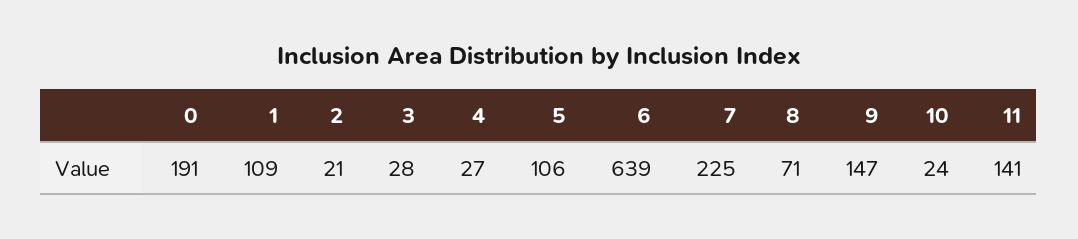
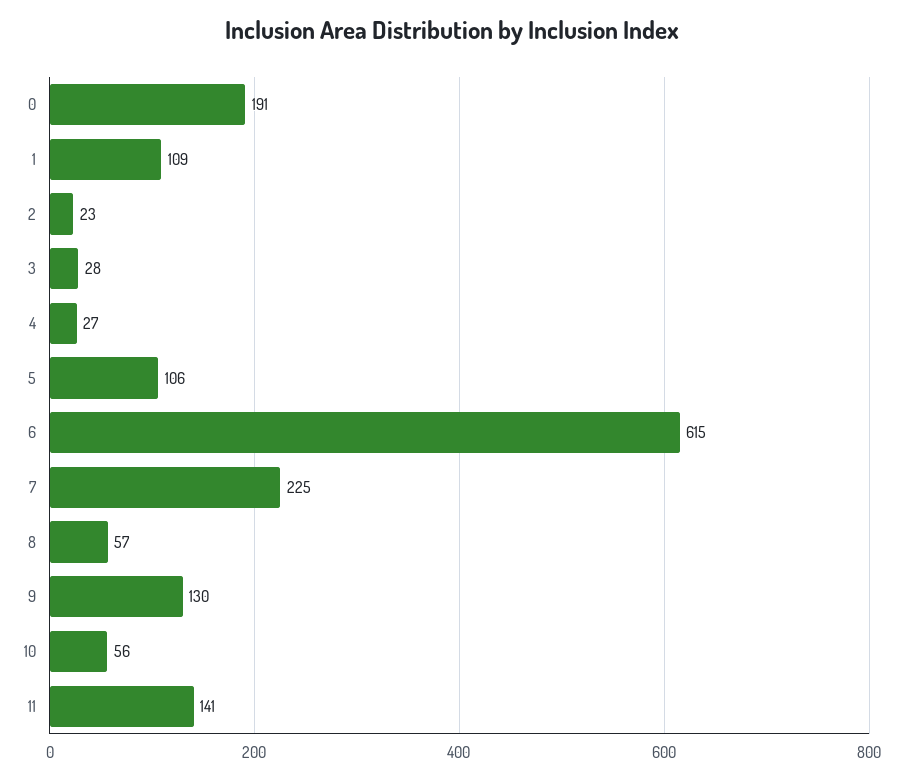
2: 21 -> 23
6: 639 -> 615
8: 71 -> 57
9: 147 -> 130
10: 24 -> 56

